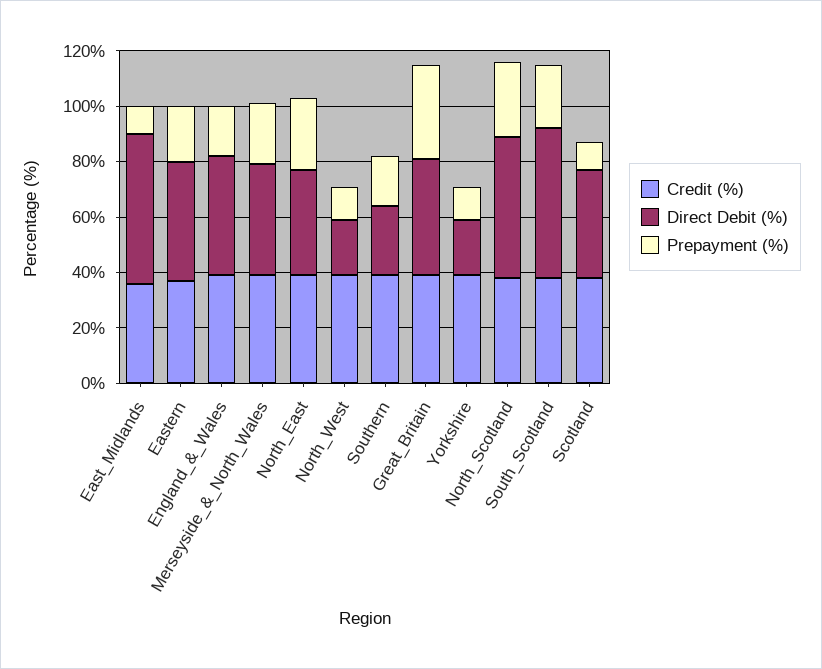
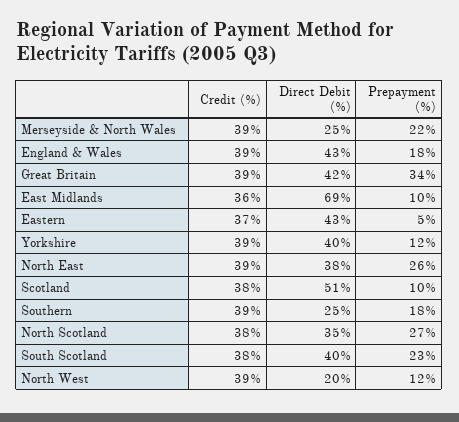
Direct Debit (%), East_Midlands: 55 -> 69
Prepayment (%), Eastern: 20 -> 5
Direct Debit (%), Merseyside_&_North_Wales: 40 -> 25
Direct Debit (%), Yorkshire: 20 -> 40
Direct Debit (%), North_Scotland: 50 -> 35
Direct Debit (%), South_Scotland: 55 -> 40
Direct Debit (%), Scotland: 40 -> 51

